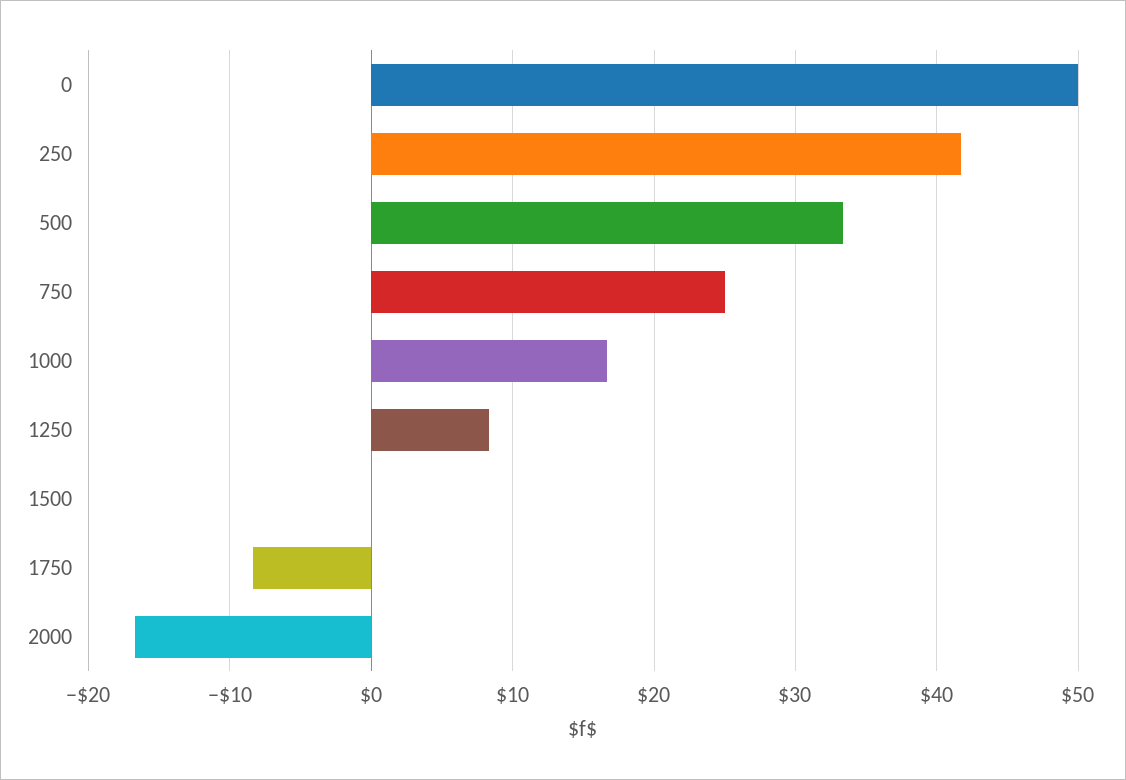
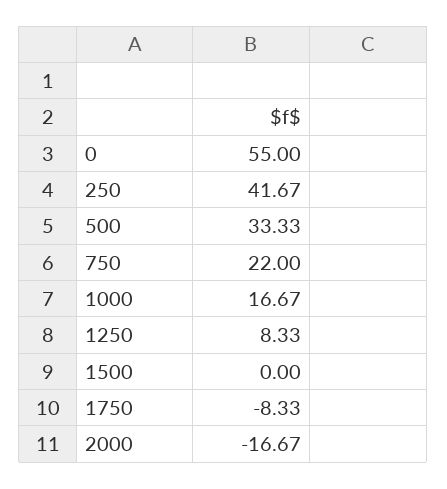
0: 50 -> 55
750: 25 -> 22

